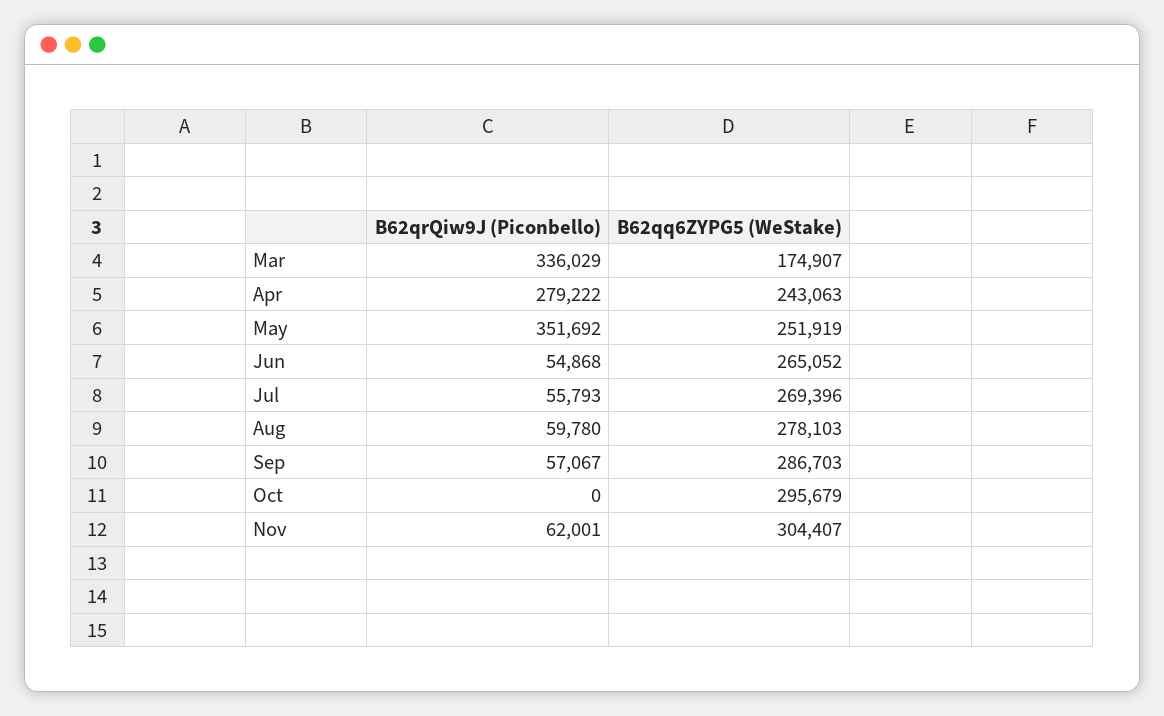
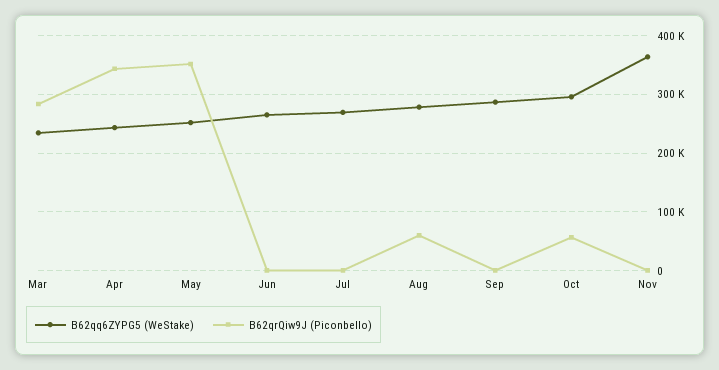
B62qrQiw9J (Piconbello), Mar: 336029 -> 280000
B62qq6ZYPG5 (WeStake), Mar: 174907 -> 240000
B62qrQiw9J (Piconbello), Apr: 279222 -> 340000
B62qrQiw9J (Piconbello), Jun: 54868 -> 0
B62qrQiw9J (Piconbello), Jul: 55793 -> 0
B62qrQiw9J (Piconbello), Sep: 57067 -> 0
B62qrQiw9J (Piconbello), Oct: 0 -> 60000
B62qrQiw9J (Piconbello), Nov: 62001 -> 0
B62qq6ZYPG5 (WeStake), Nov: 304407 -> 360000

